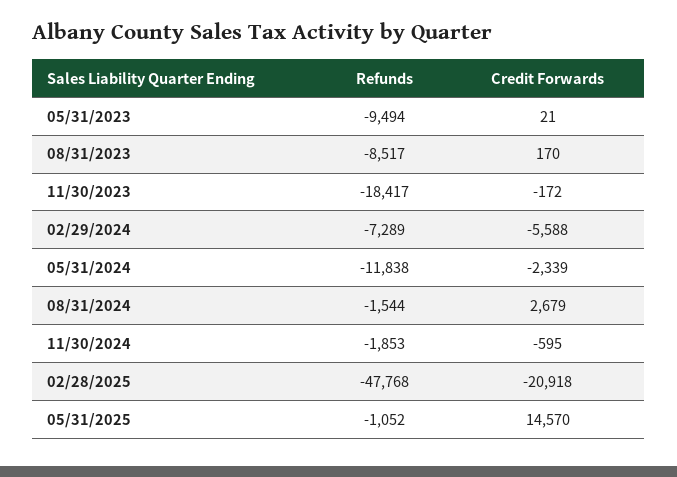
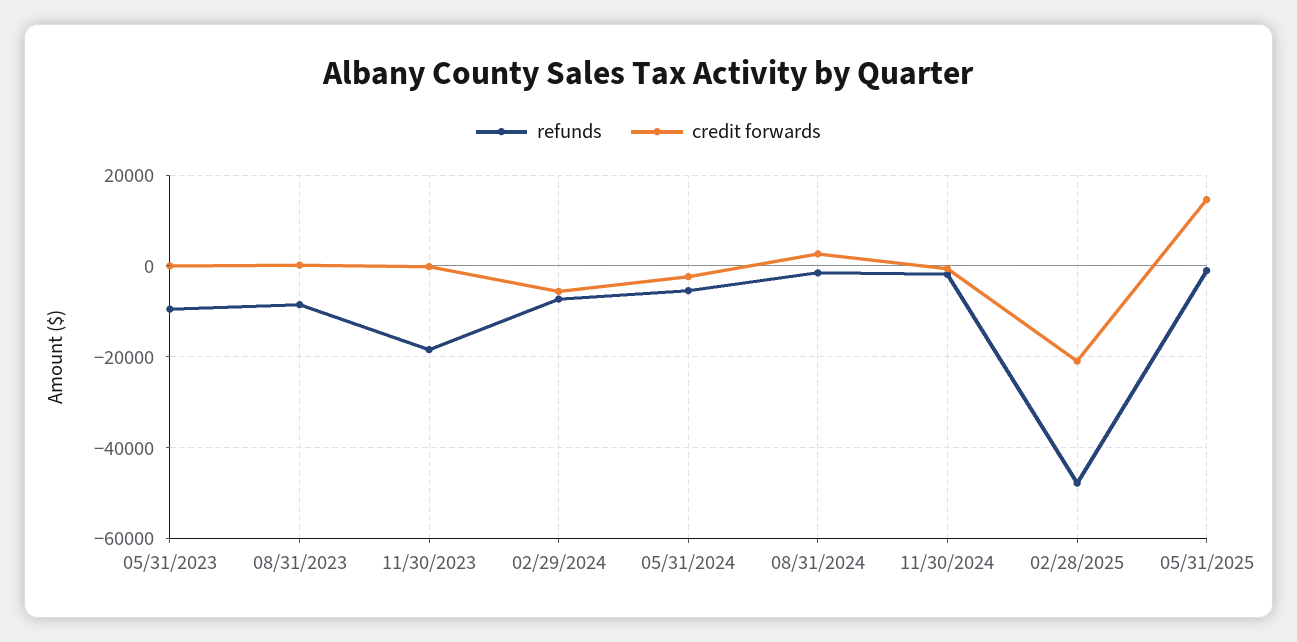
Refunds, 05/31/2024: -11838 -> -6000

